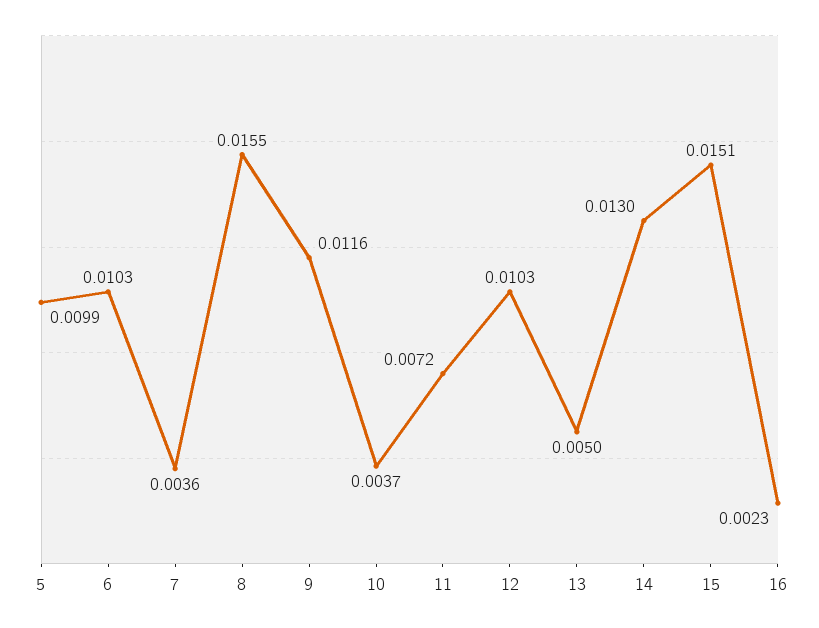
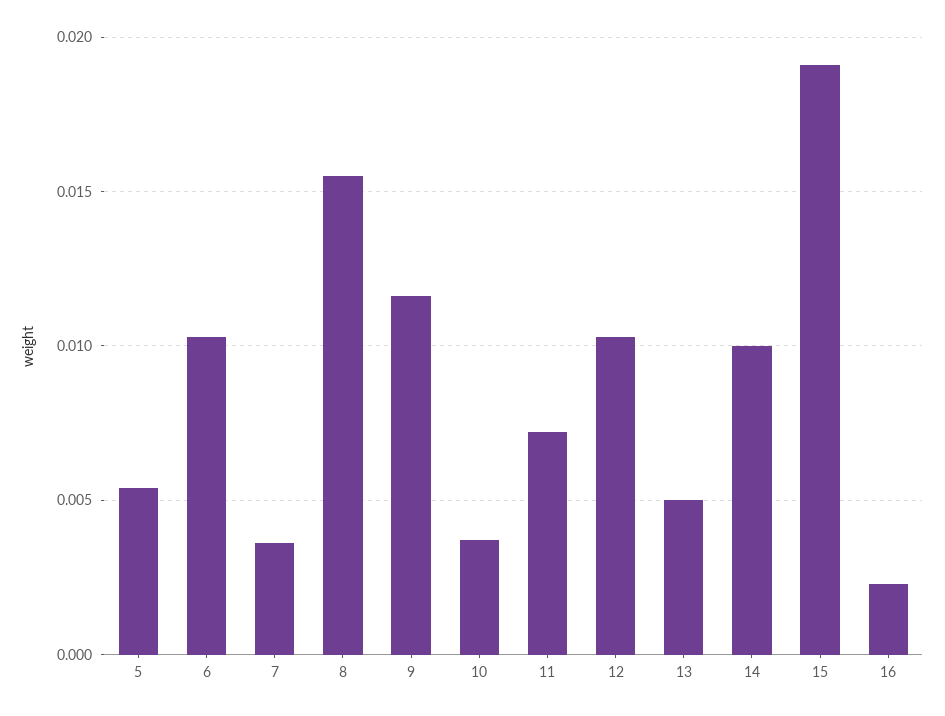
5: 0.0099 -> 0.0055
14: 0.013 -> 0.01
15: 0.0151 -> 0.019

